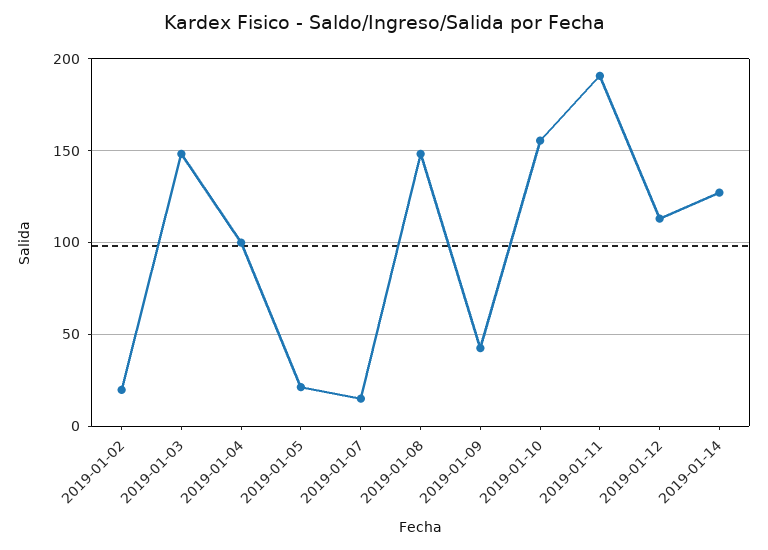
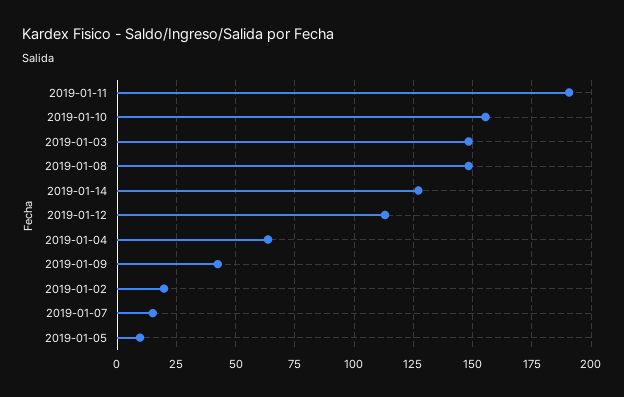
2019-01-04: 100 -> 65
2019-01-05: 20 -> 10

